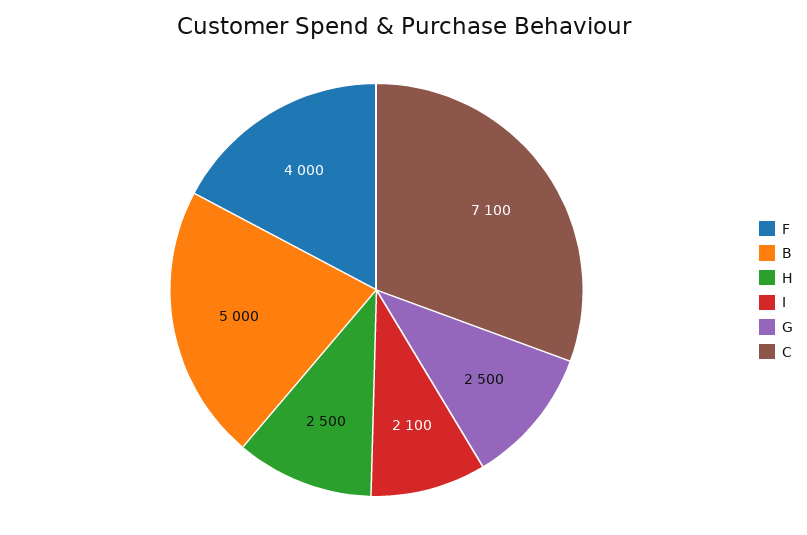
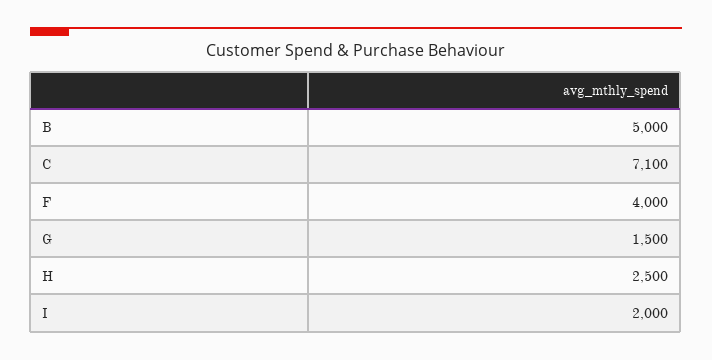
I: 2100 -> 2000
G: 2500 -> 1500

